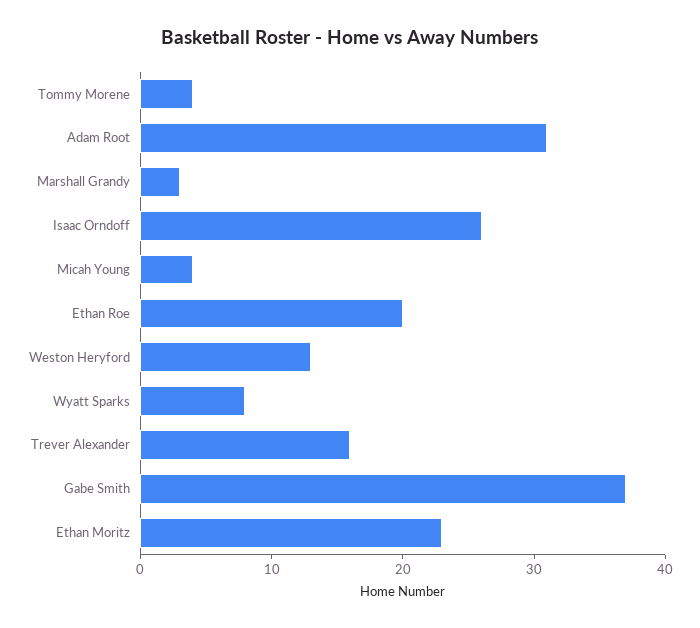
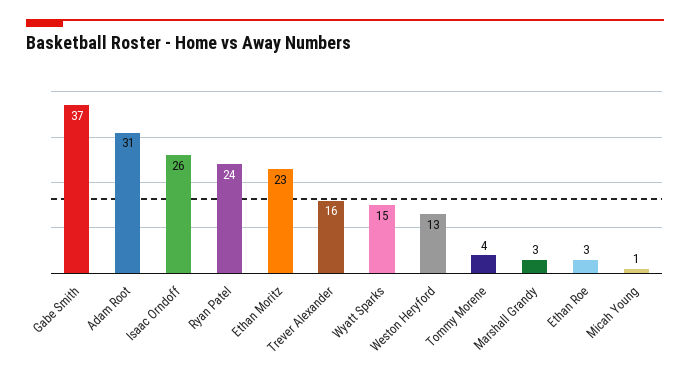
Micah Young: 4 -> 1
Ethan Roe: 20 -> 3
Wyatt Sparks: 8 -> 15
Ryan Patel: none -> 24

